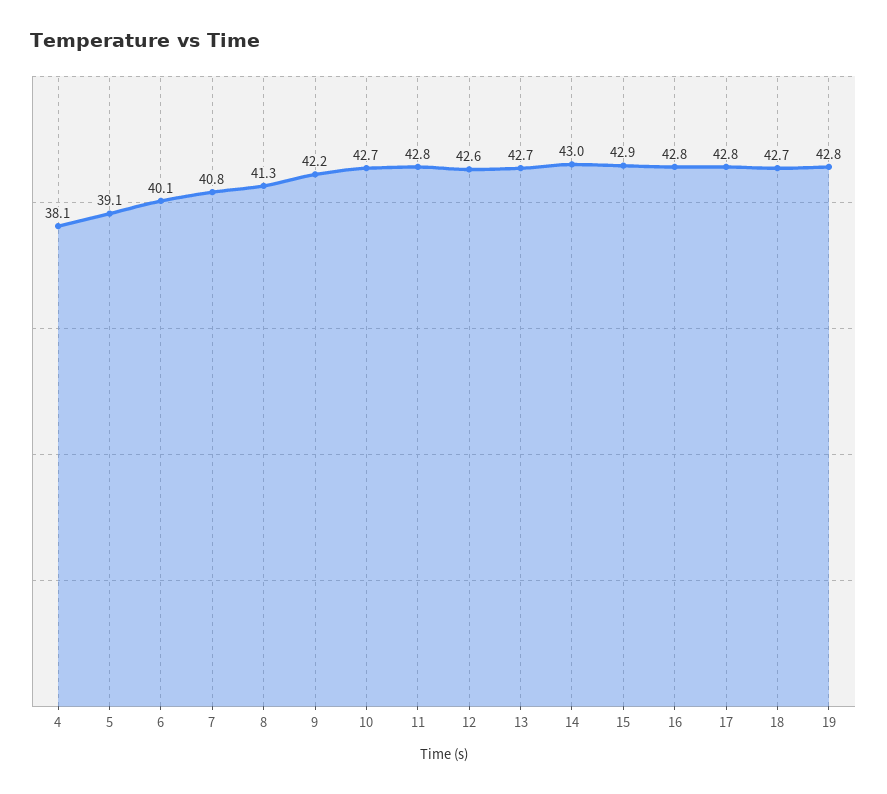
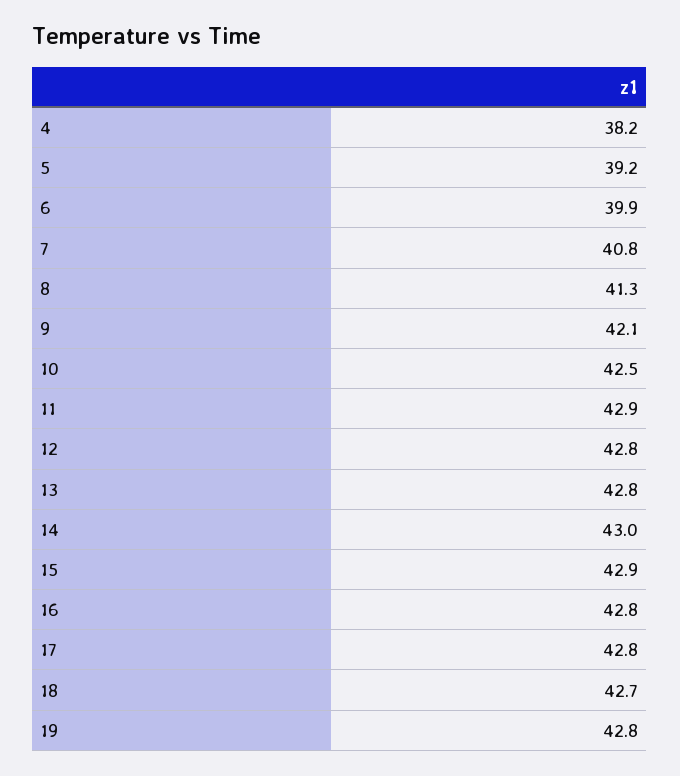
4: 38.1 -> 38.2
5: 39.1 -> 39.2
6: 40.1 -> 39.9
9: 42.2 -> 42.1
10: 42.7 -> 42.5
11: 42.8 -> 42.9
12: 42.6 -> 42.8
13: 42.7 -> 42.8

